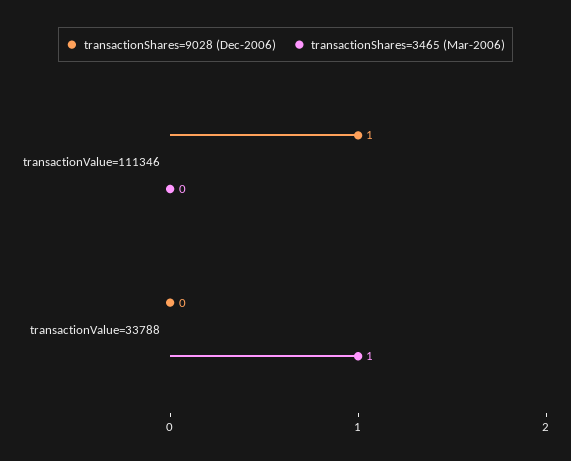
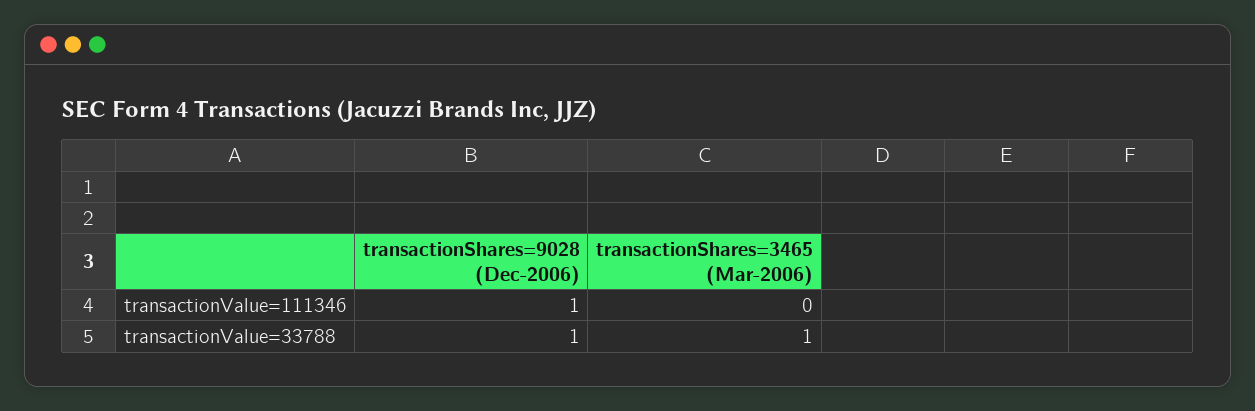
transactionShares=9028 (Dec-2006), transactionValue=33788: 0 -> 1

